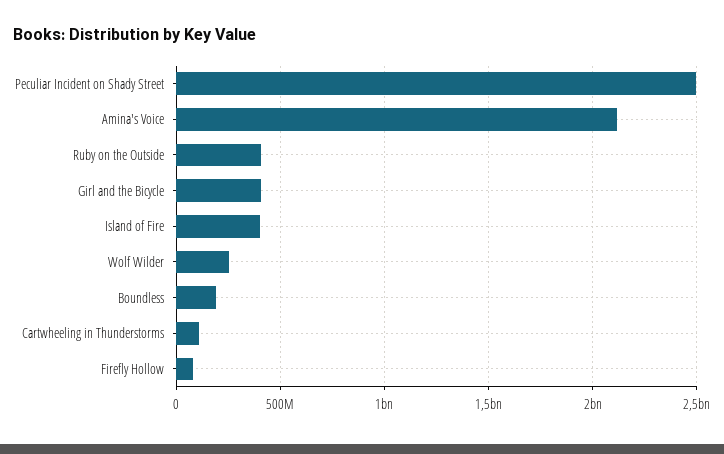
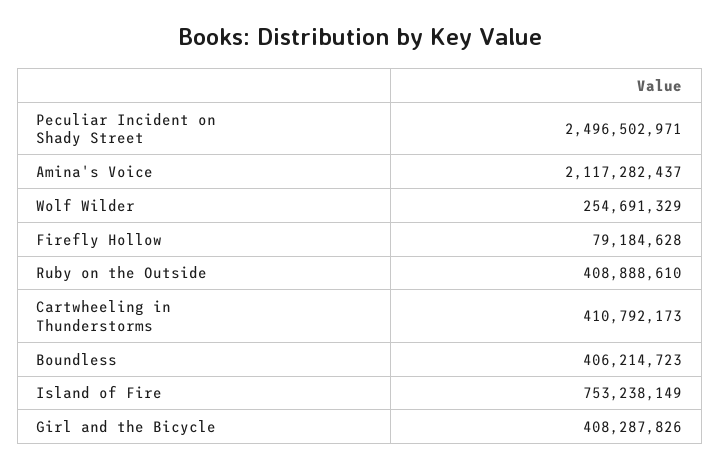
Island of Fire: 400000000 -> 753238149
Boundless: 200000000 -> 406214723
Cartwheeling in Thunderstorms: 100000000 -> 410792173

